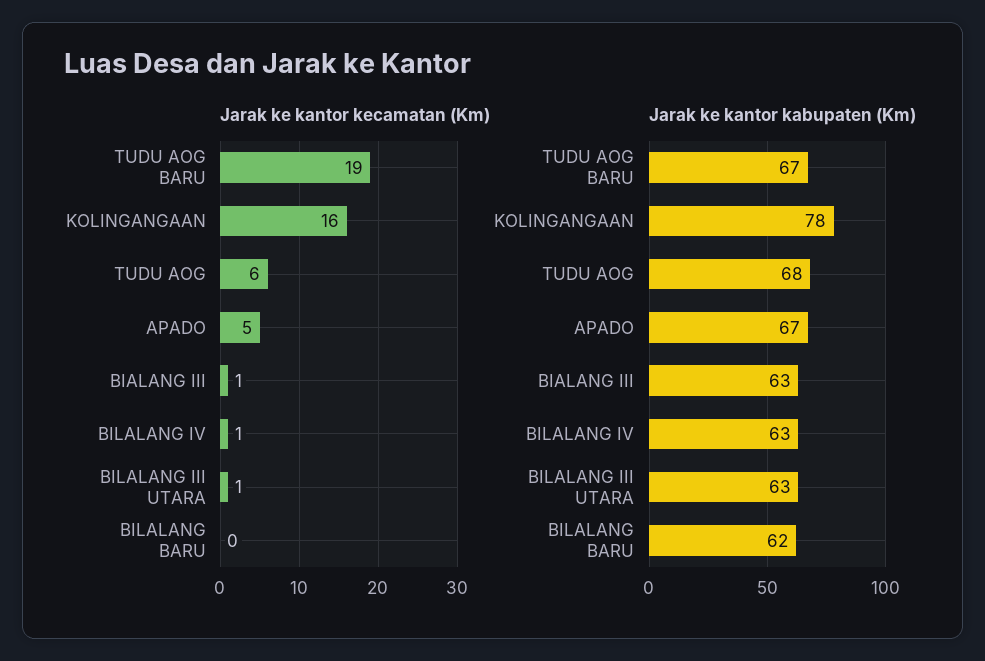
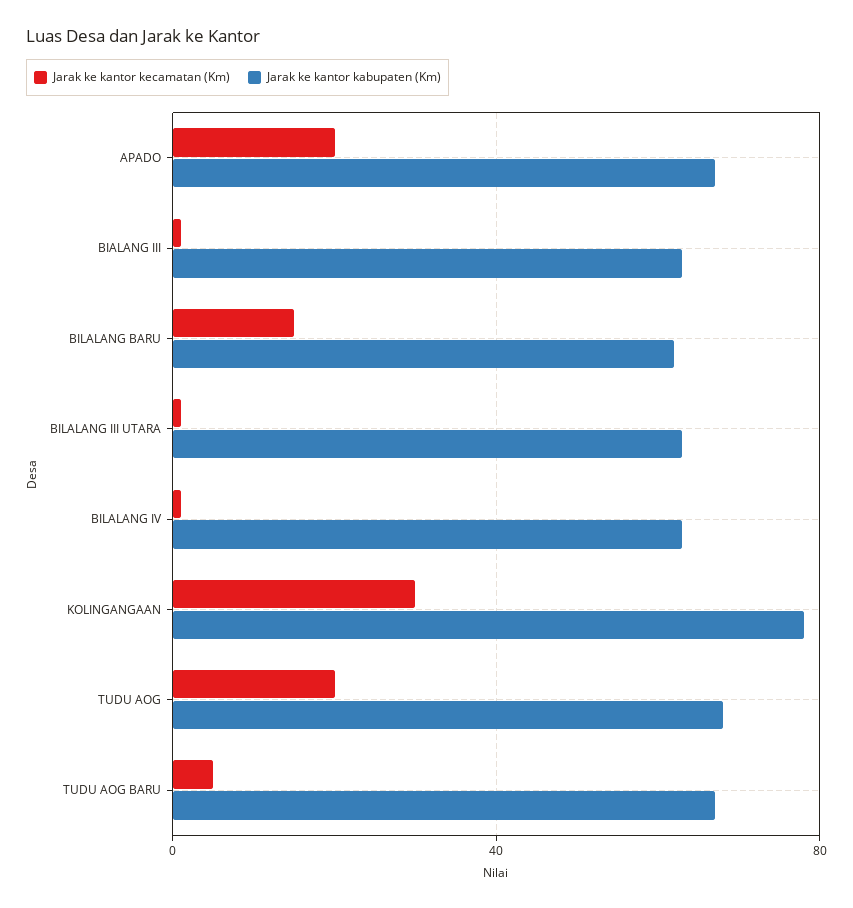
Jarak ke kantor kecamatan (Km), TUDU AOG BARU: 19 -> 5
Jarak ke kantor kecamatan (Km), KOLINGANGAAN: 16 -> 30
Jarak ke kantor kecamatan (Km), TUDU AOG: 6 -> 20
Jarak ke kantor kecamatan (Km), APADO: 5 -> 20
Jarak ke kantor kecamatan (Km), BILALANG BARU: 0 -> 15

